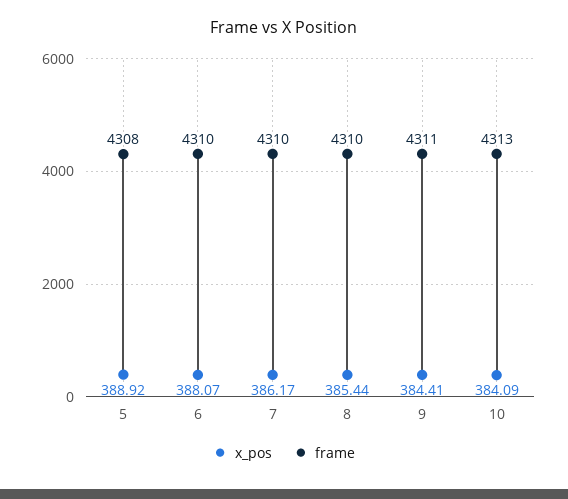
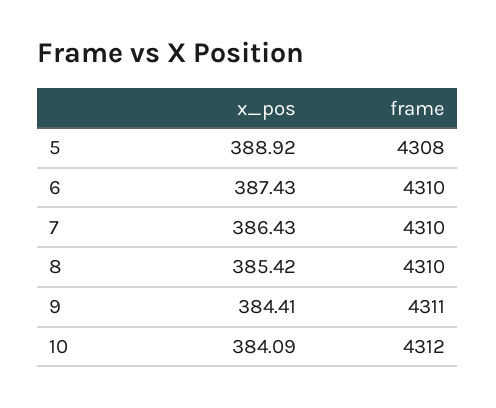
x_pos, 6: 388.07 -> 387.43
x_pos, 7: 386.17 -> 386.43
x_pos, 8: 385.44 -> 385.42
frame, 10: 4313 -> 4312

